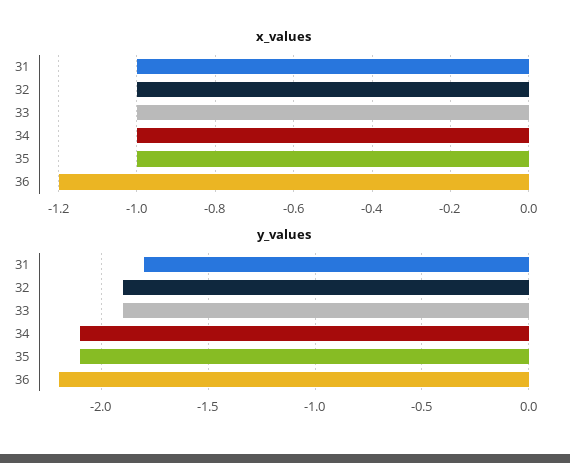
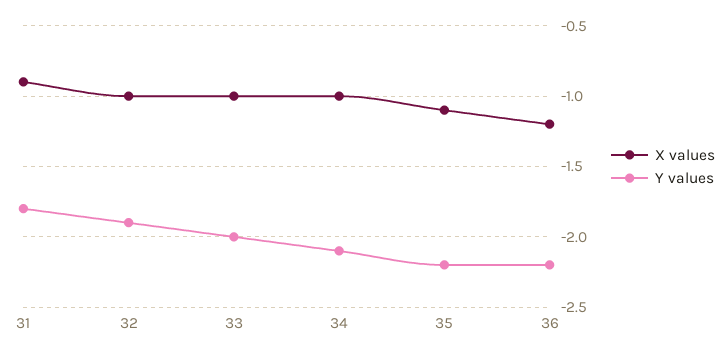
x_values, 31: -1 -> -0.9
x_values, 35: -1 -> -1.1
y_values, 33: -1.9 -> -2
y_values, 35: -2.1 -> -2.2

